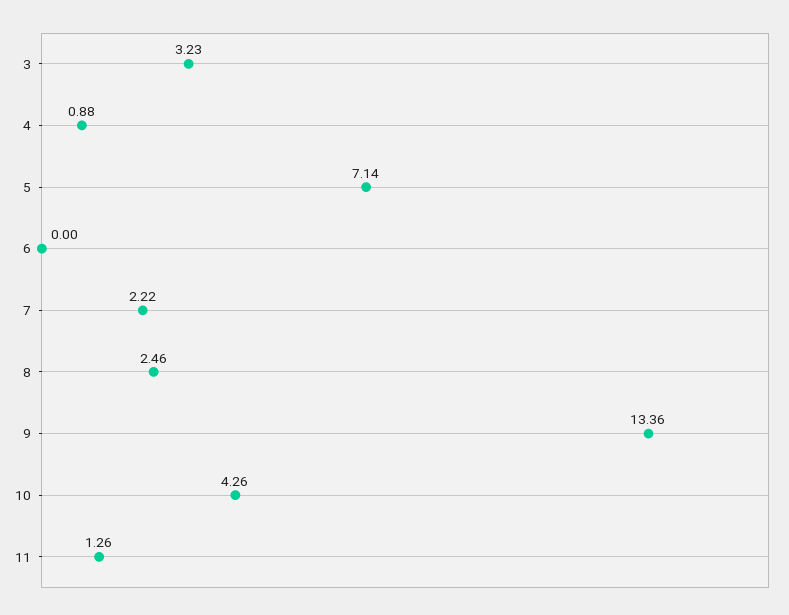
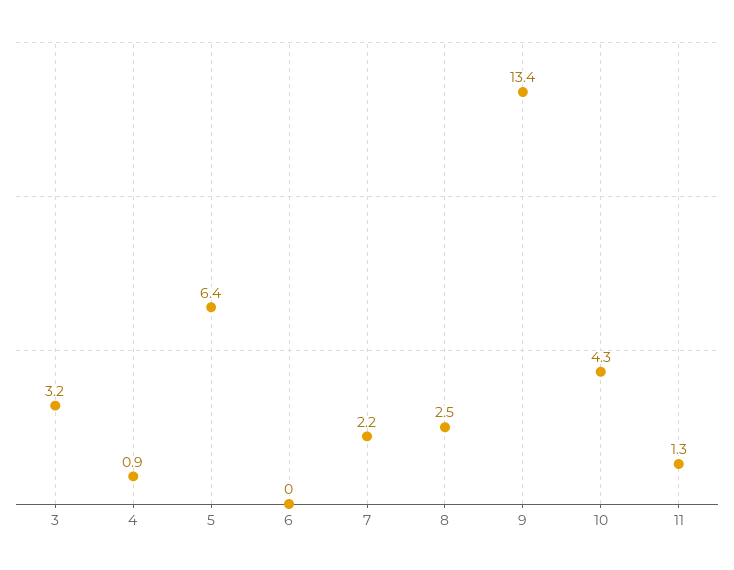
5: 7.14 -> 6.4

